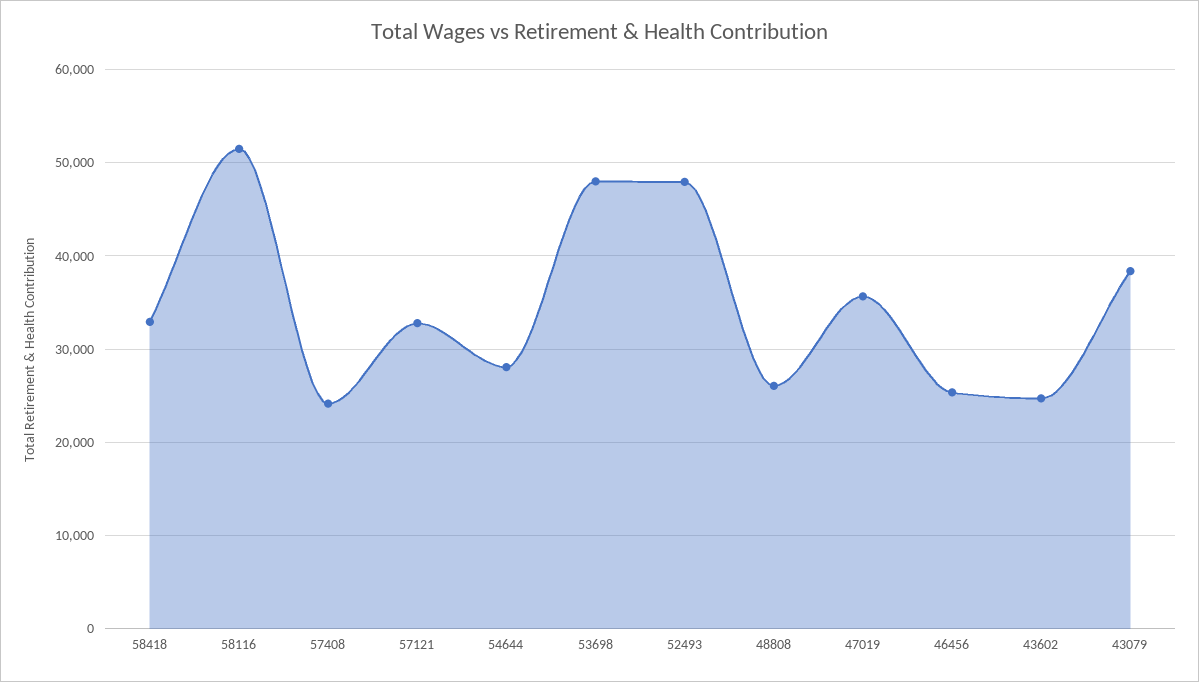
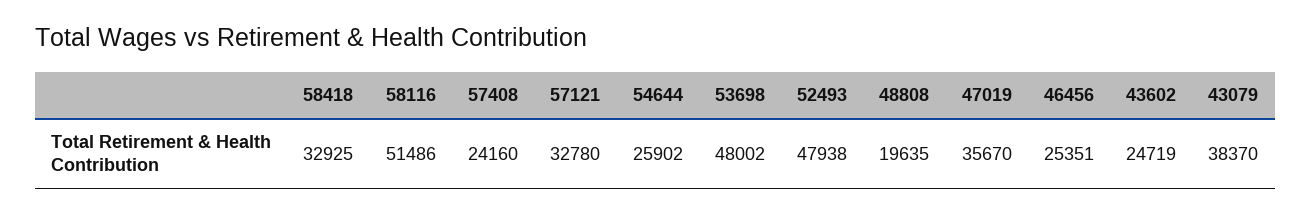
54644: 28000 -> 25902
48808: 26000 -> 19635

